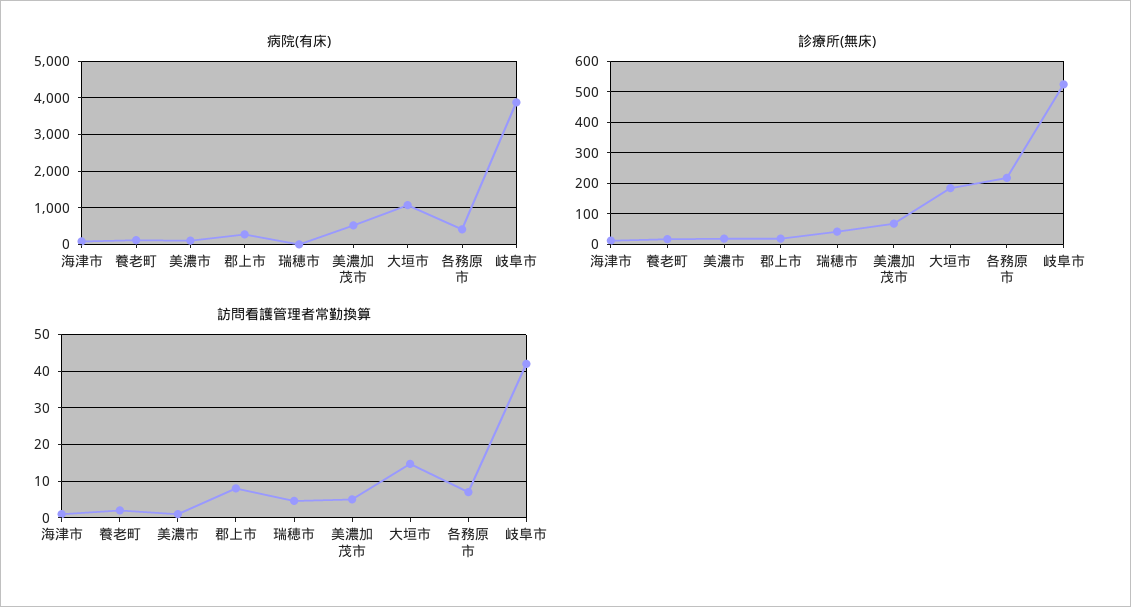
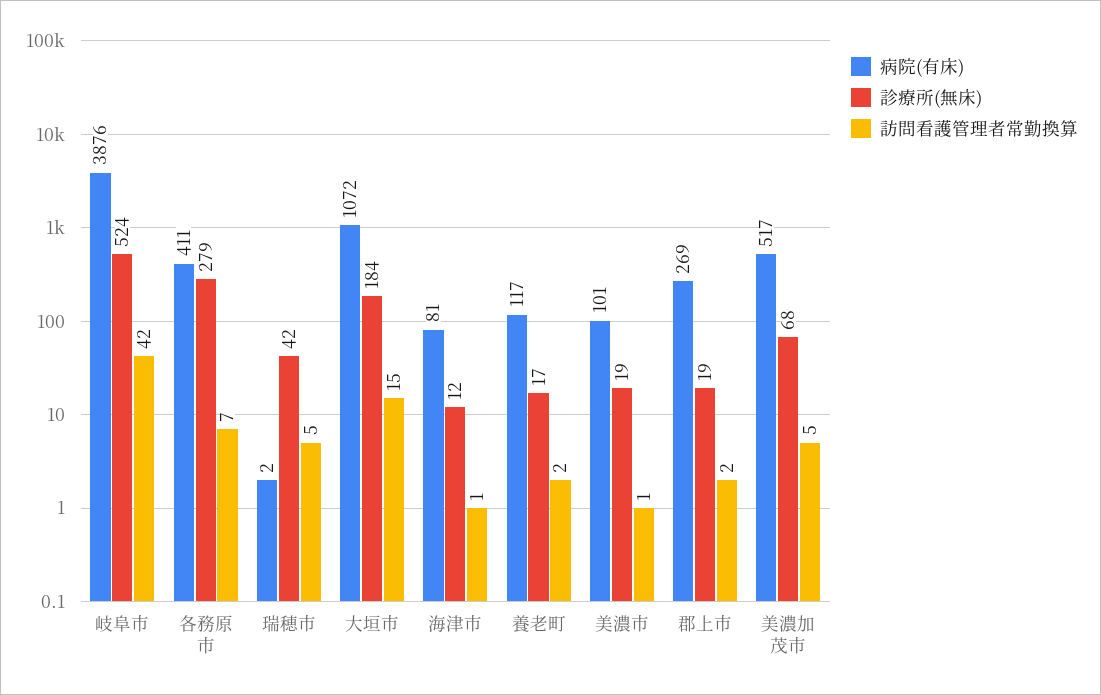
診療所(無床), 各務原市: 220 -> 279
訪問看護管理者常勤換算, 郡上市: 8 -> 2

